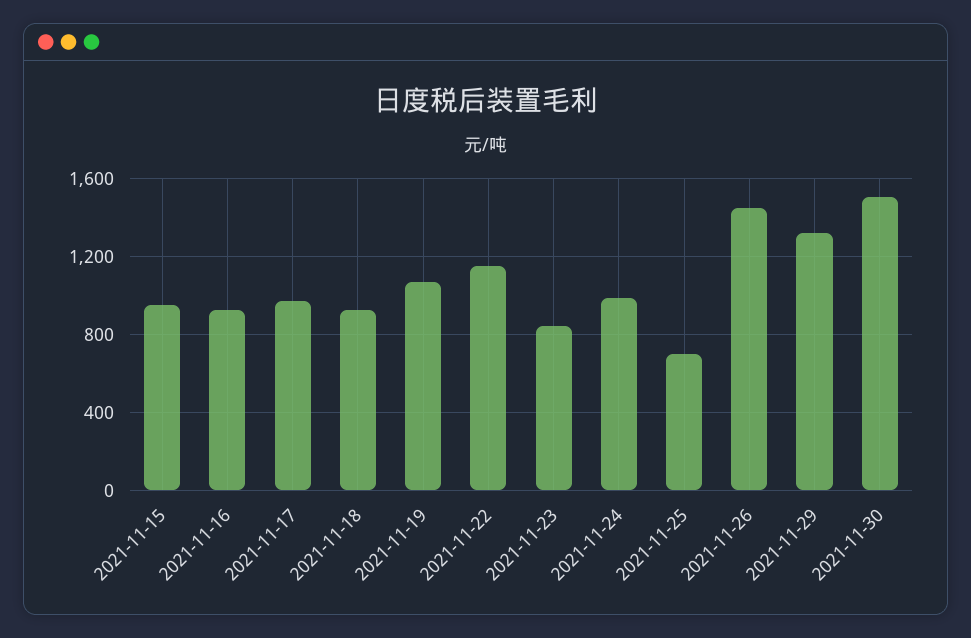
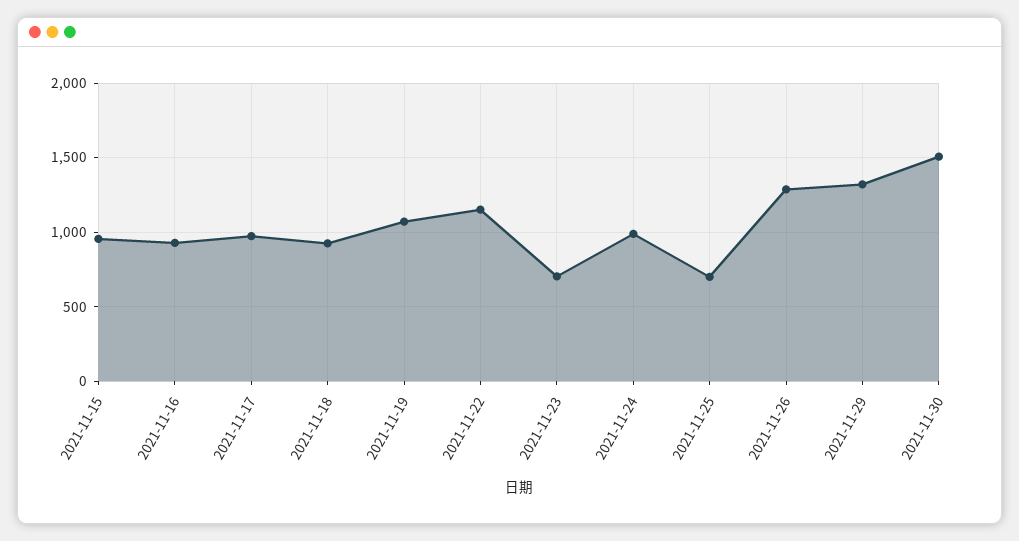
2021-11-23: 850 -> 700
2021-11-26: 1450 -> 1300

